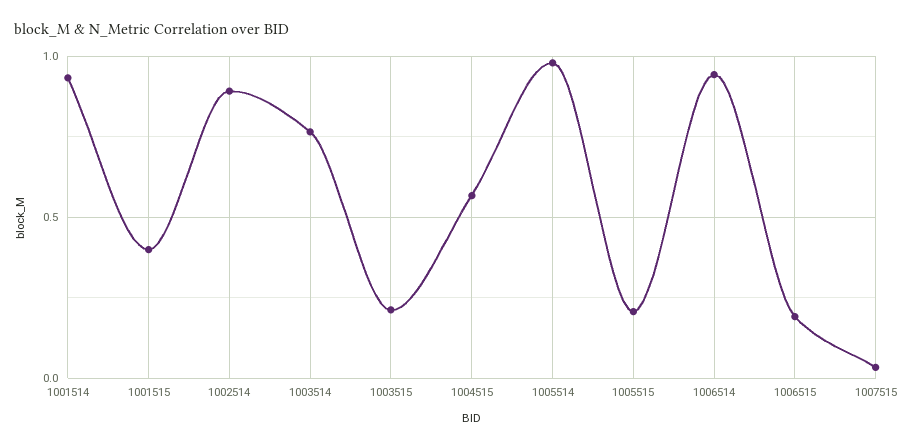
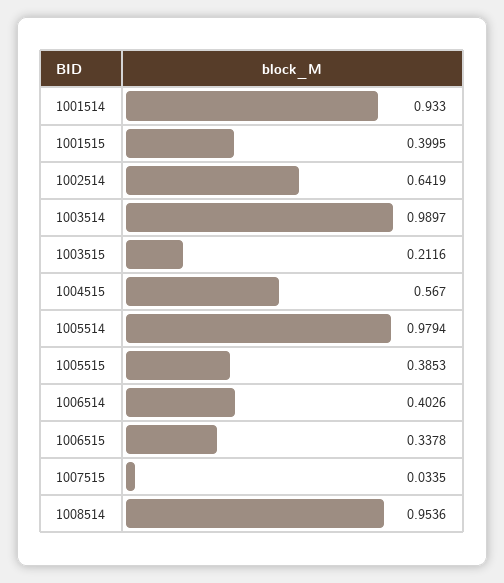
1002514: 0.9 -> 0.6419
1003514: 0.75 -> 0.9897
1005515: 0.2 -> 0.3853
1006514: 0.95 -> 0.4026
1006515: 0.2 -> 0.3378
1008514: none -> 0.9536

